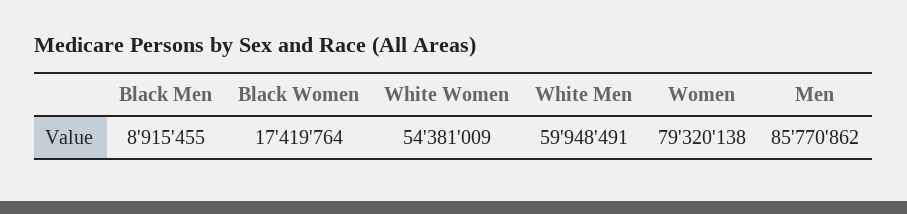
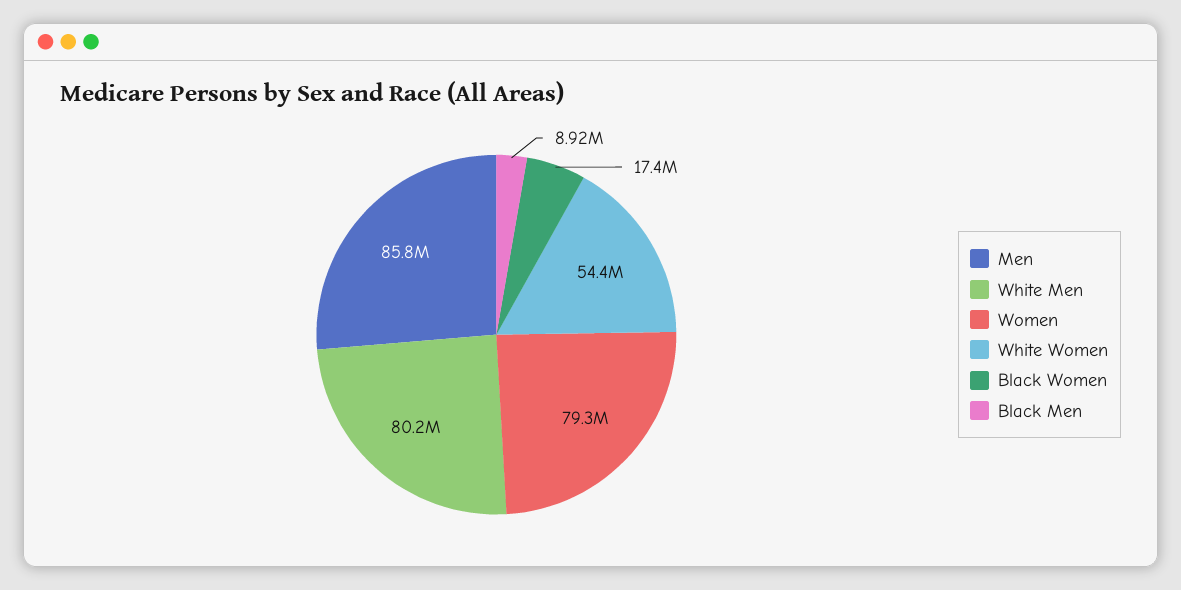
White Men: 59948491 -> 80200000

